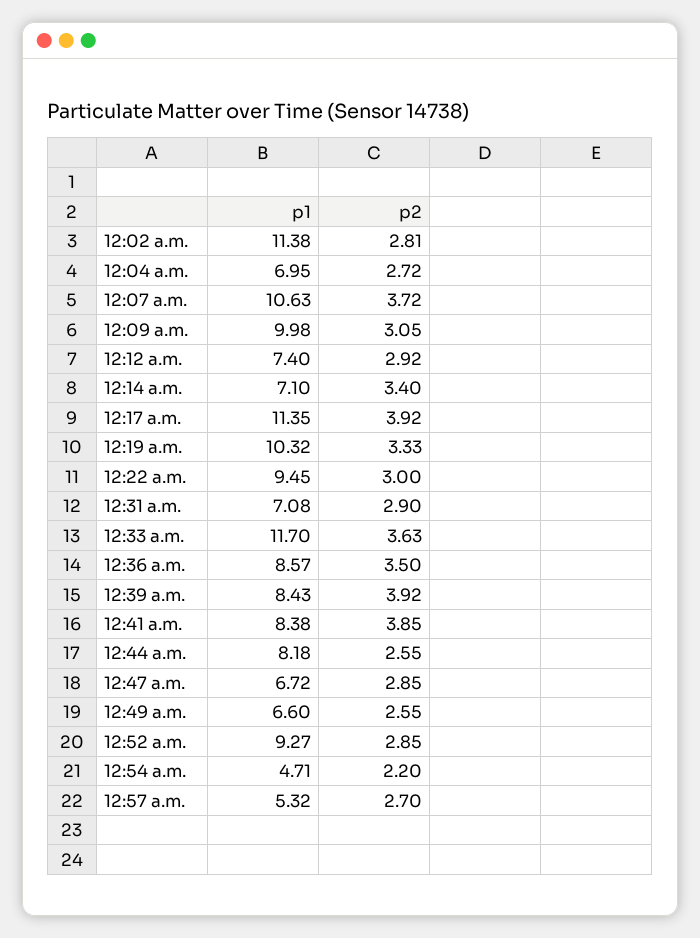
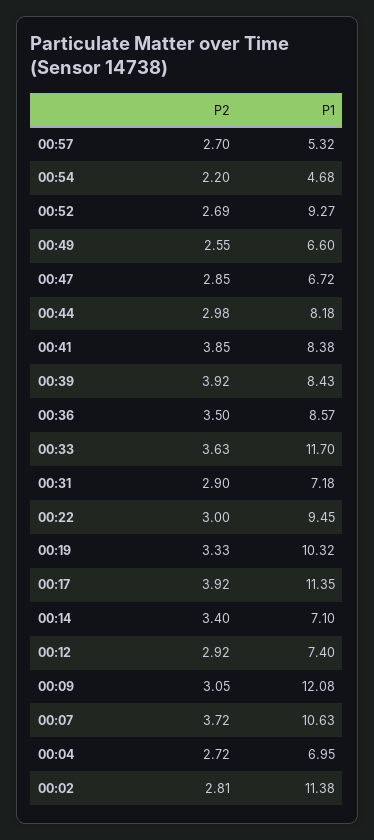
p1, 12:09 a.m.: 9.98 -> 12.08
p1, 12:31 a.m.: 7.08 -> 7.18
p2, 12:44 a.m.: 2.55 -> 2.98
p2, 12:52 a.m.: 2.85 -> 2.69
p1, 12:54 a.m.: 4.71 -> 4.68

